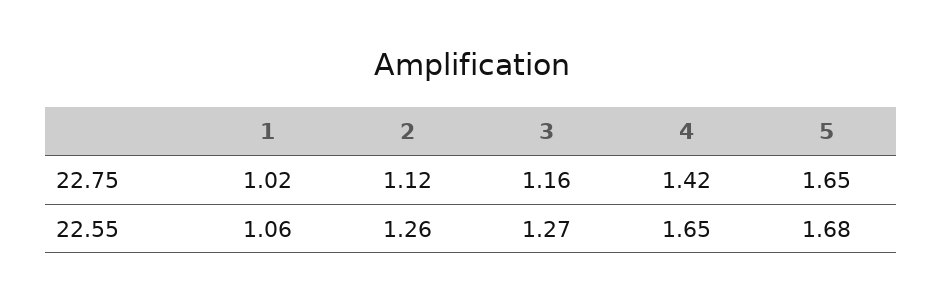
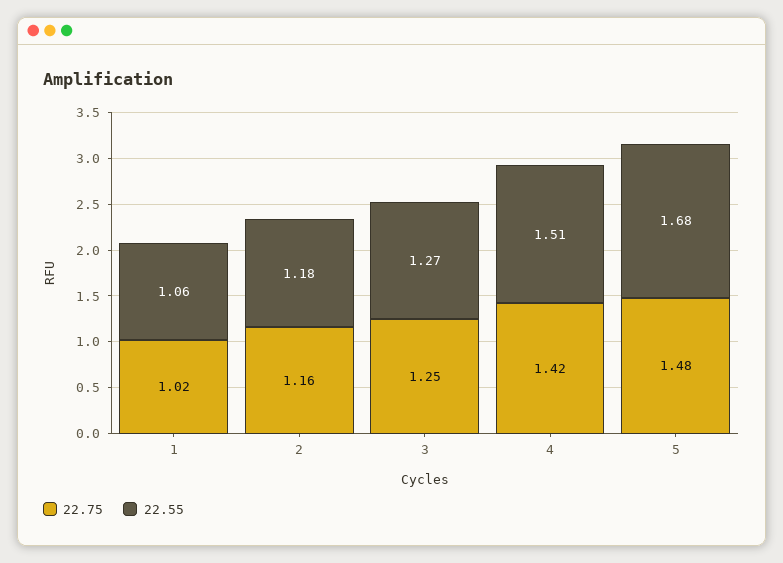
22.75, 2: 1.12 -> 1.16
22.75, 3: 1.16 -> 1.25
22.75, 5: 1.65 -> 1.48
22.55, 2: 1.26 -> 1.18
22.55, 4: 1.65 -> 1.51

